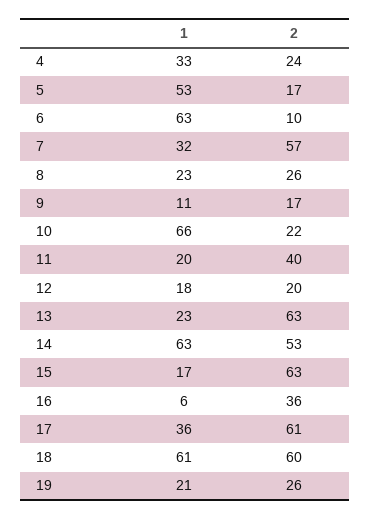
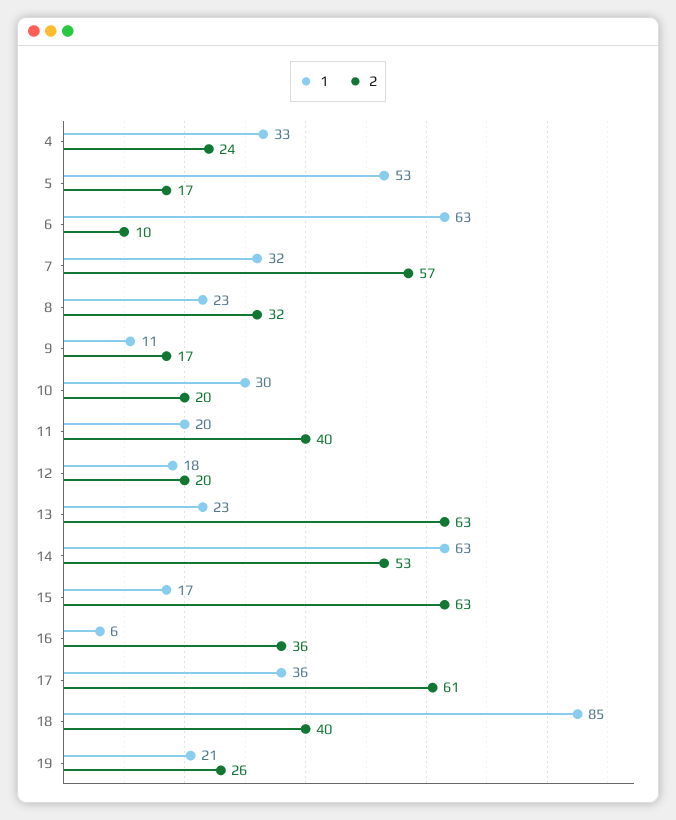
2, 8: 26 -> 32
1, 10: 66 -> 30
2, 10: 22 -> 20
1, 18: 61 -> 85
2, 18: 60 -> 40

